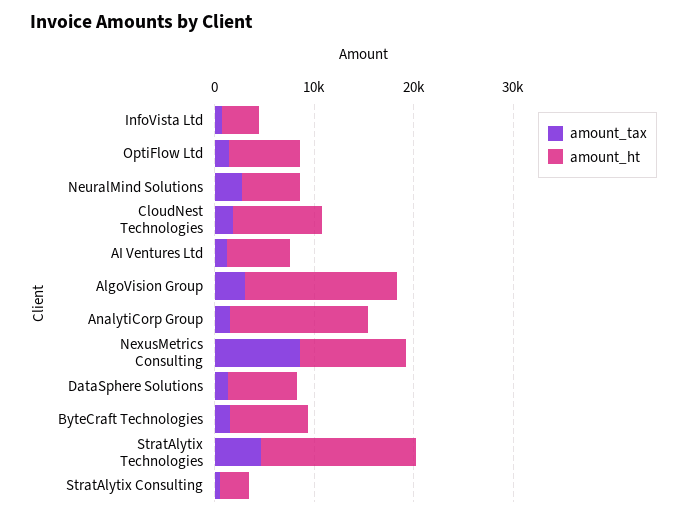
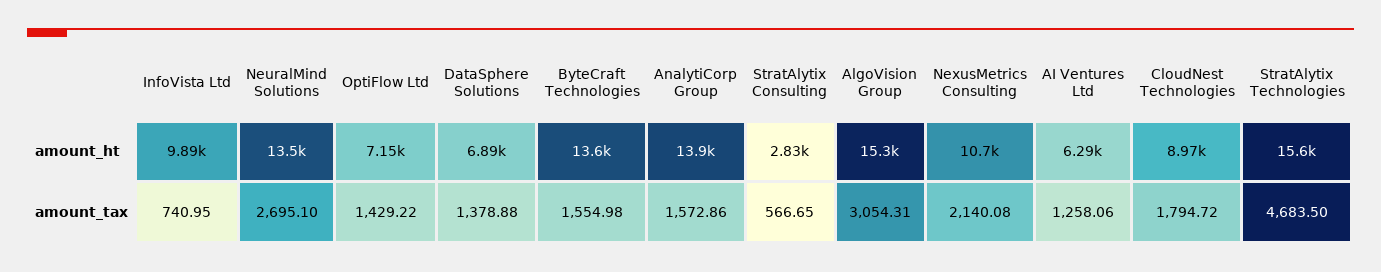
amount_ht, InfoVista Ltd: 4000 -> 9890
amount_ht, NeuralMind Solutions: 6000 -> 13500
amount_tax, NexusMetrics Consulting: 8000 -> 2140.08
amount_ht, ByteCraft Technologies: 8000 -> 13600

